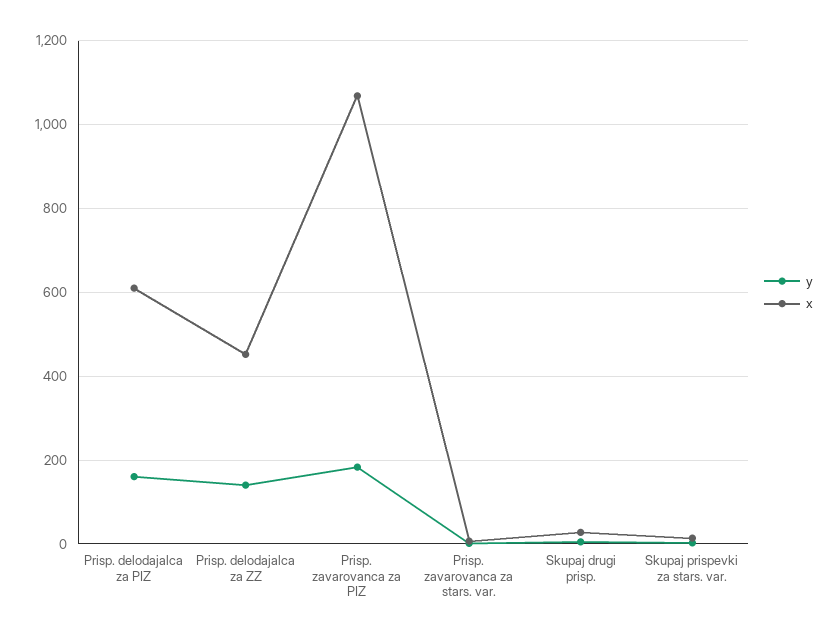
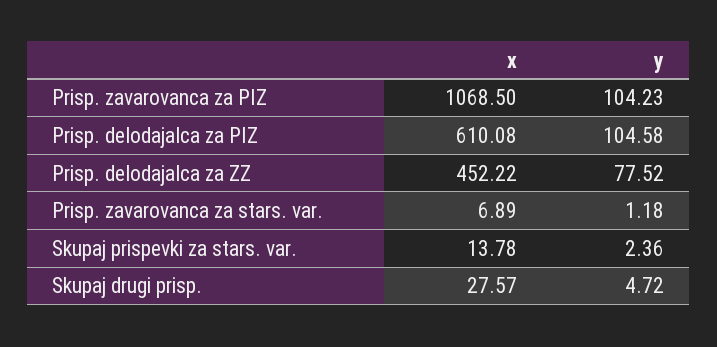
y, Prisp. delodajalca za PIZ: 160 -> 104.58
y, Prisp. delodajalca za ZZ: 140 -> 77.52
y, Prisp. zavarovanca za PIZ: 180 -> 104.23

